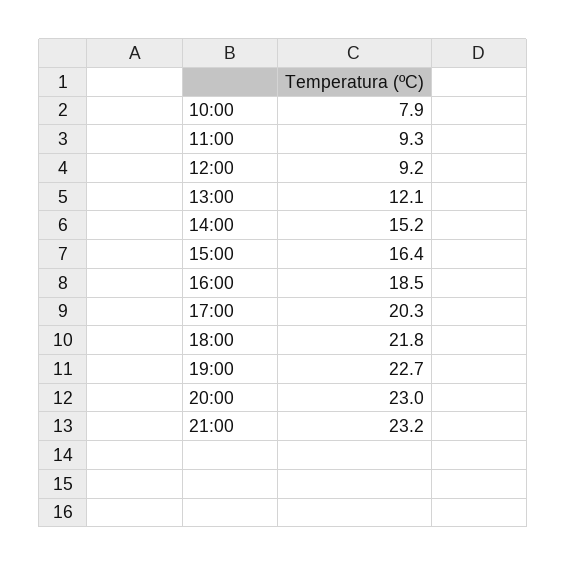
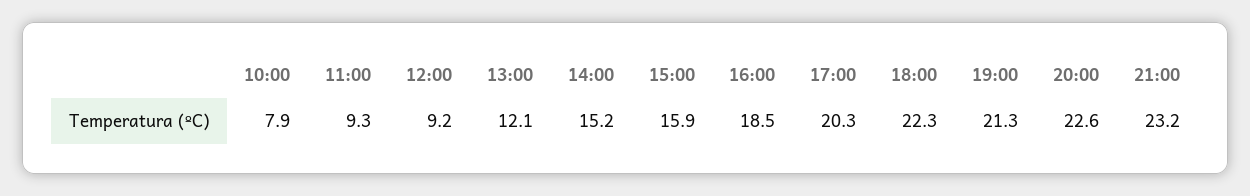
15:00: 16.4 -> 15.9
18:00: 21.8 -> 22.3
19:00: 22.7 -> 21.3
20:00: 23 -> 22.6

